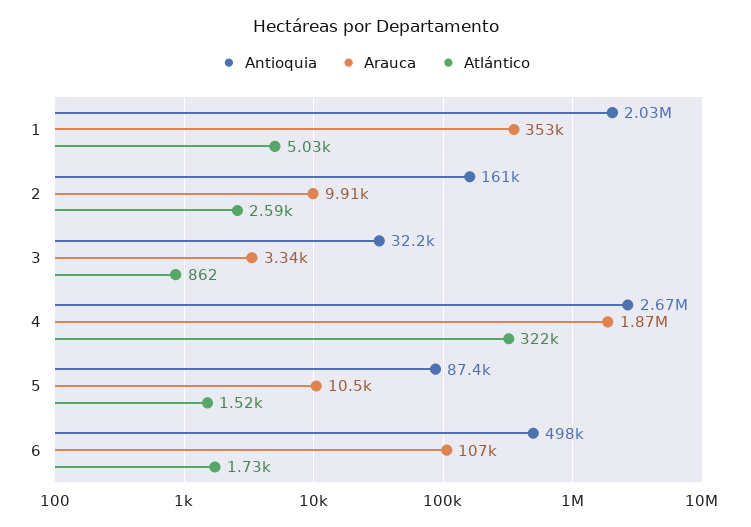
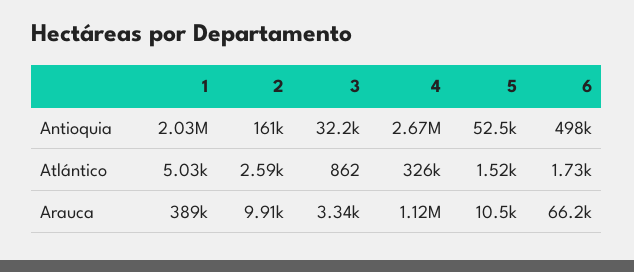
Arauca, 1: 353000 -> 389000
Arauca, 4: 1870000 -> 1120000
Atlántico, 4: 322000 -> 326000
Antioquia, 5: 87400 -> 52500
Arauca, 6: 107000 -> 66200

